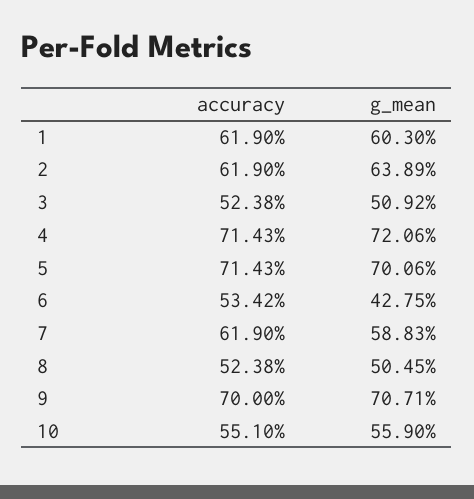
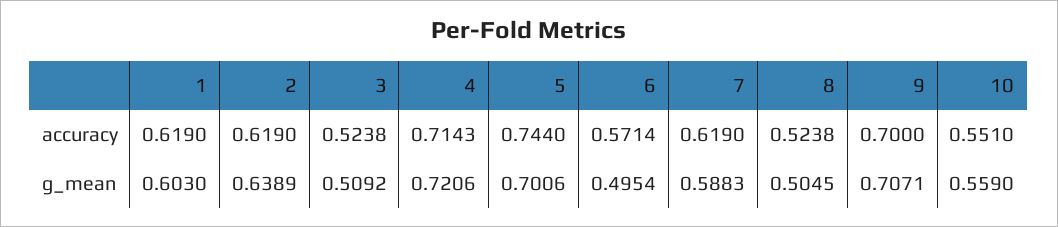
accuracy, 5: 0.7143 -> 0.744
accuracy, 6: 0.5342 -> 0.5714
g_mean, 6: 0.4275 -> 0.4954

